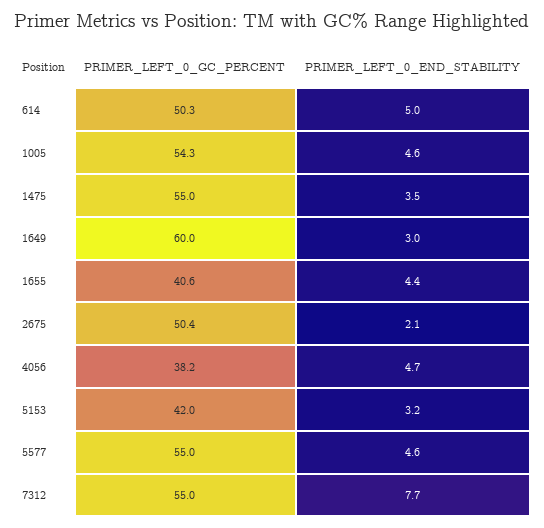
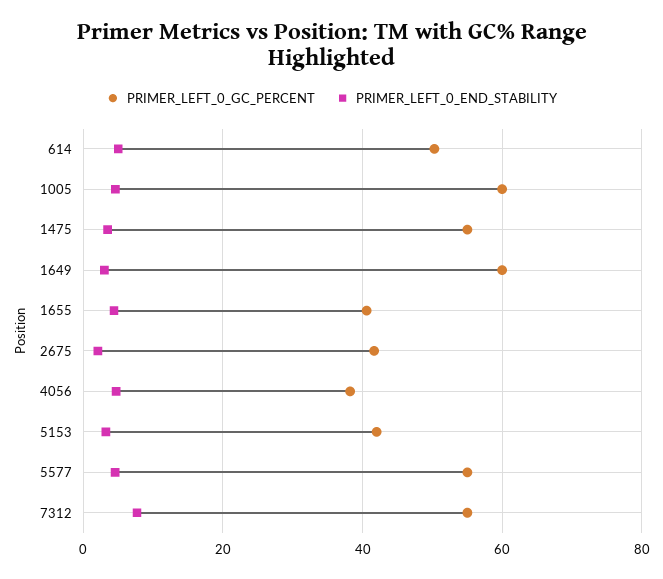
PRIMER_LEFT_0_GC_PERCENT, 1005: 54.3 -> 60
PRIMER_LEFT_0_GC_PERCENT, 2675: 50.4 -> 42

